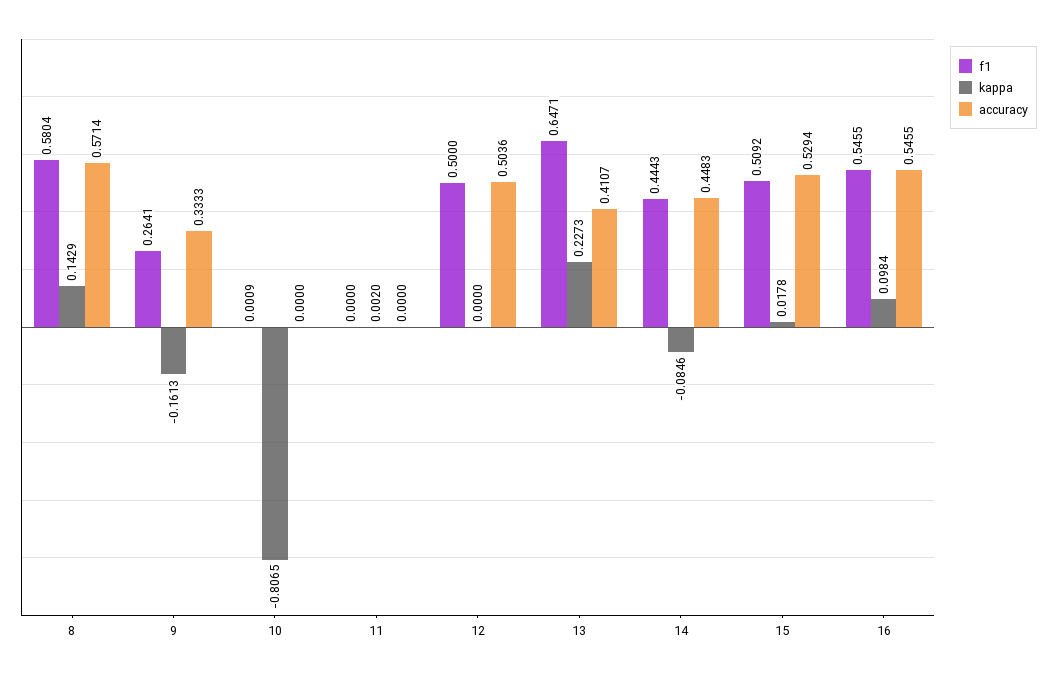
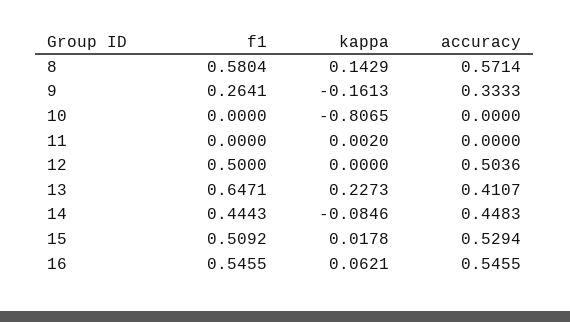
f1, 10: 0.0009 -> 0
kappa, 16: 0.0984 -> 0.0621

